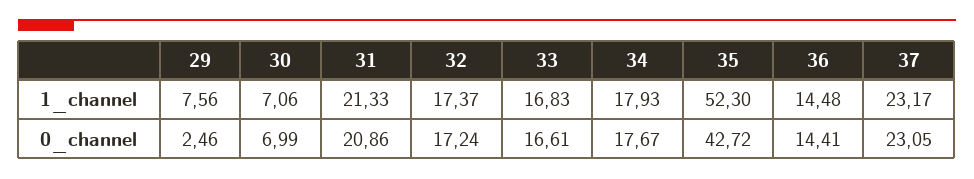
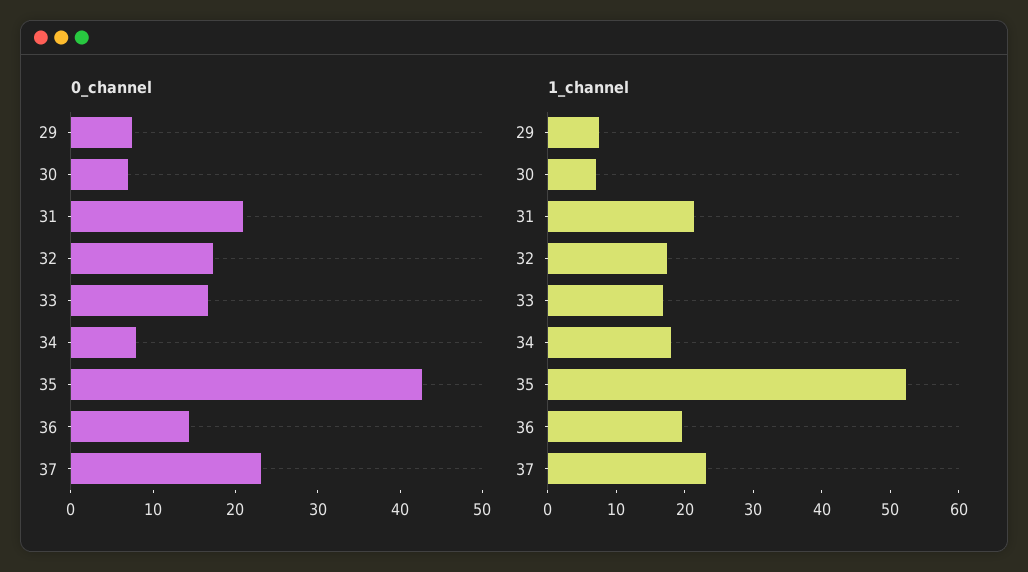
1_channel, 36: 14.48 -> 20
0_channel, 29: 2.46 -> 8
0_channel, 34: 17.67 -> 8

